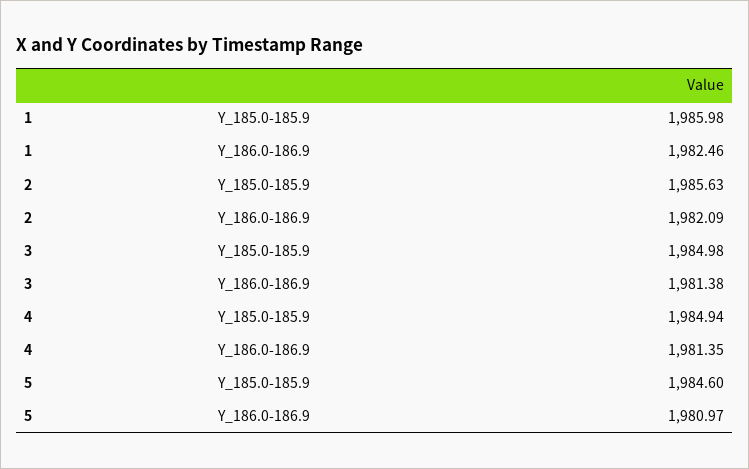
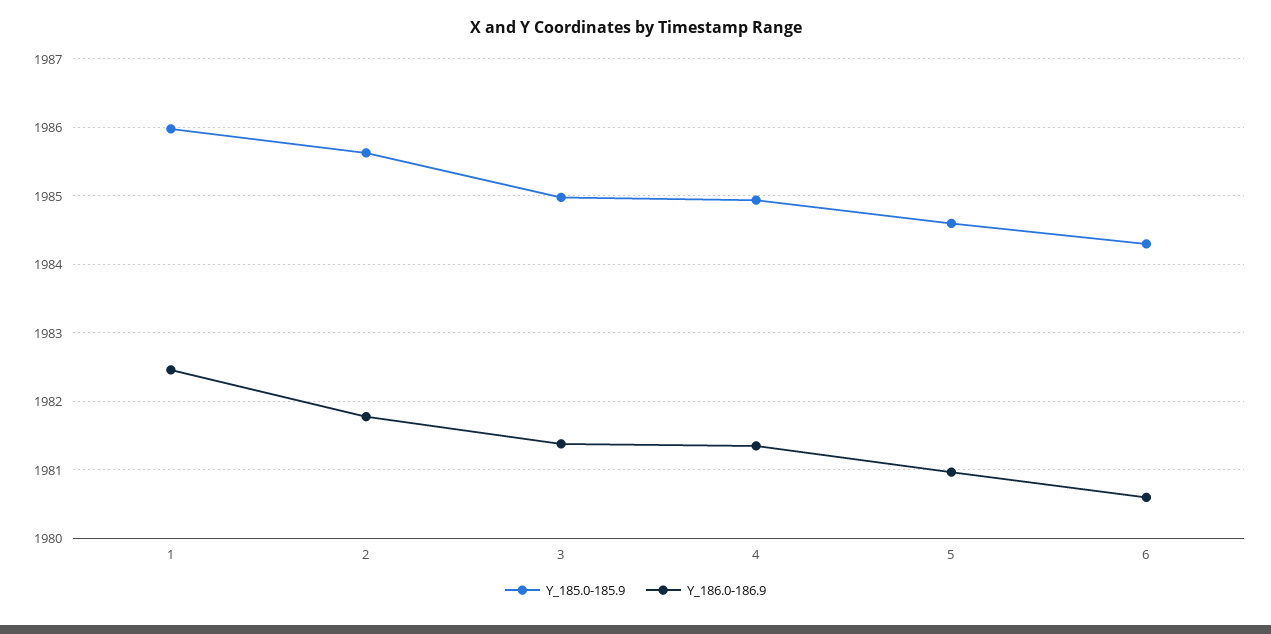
Y_186.0-186.9, 2: 1982.09 -> 1981.8
Y_185.0-185.9, 6: none -> 1984.3
Y_186.0-186.9, 6: none -> 1980.6

